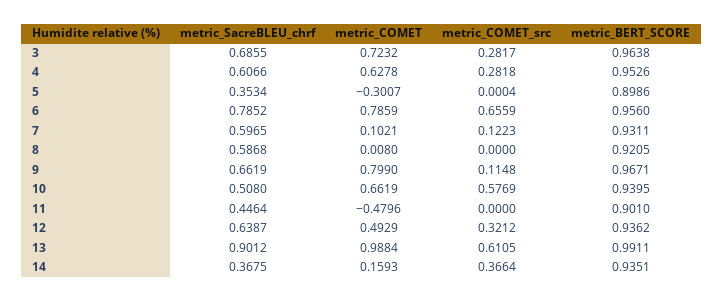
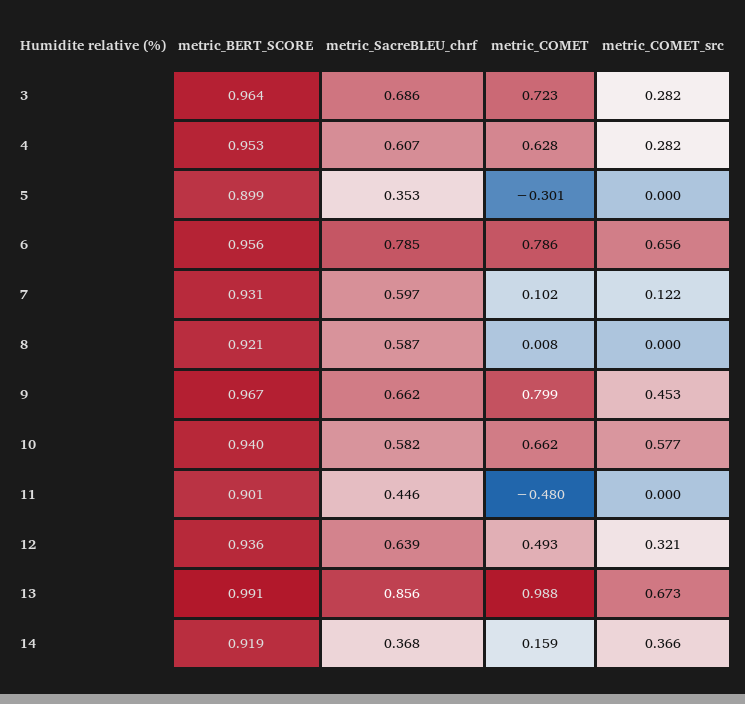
metric_COMET_src, 9: 0.1148 -> 0.453
metric_SacreBLEU_chrf, 10: 0.508 -> 0.582
metric_SacreBLEU_chrf, 13: 0.9012 -> 0.856
metric_COMET_src, 13: 0.6105 -> 0.673
metric_BERT_SCORE, 14: 0.9351 -> 0.919

